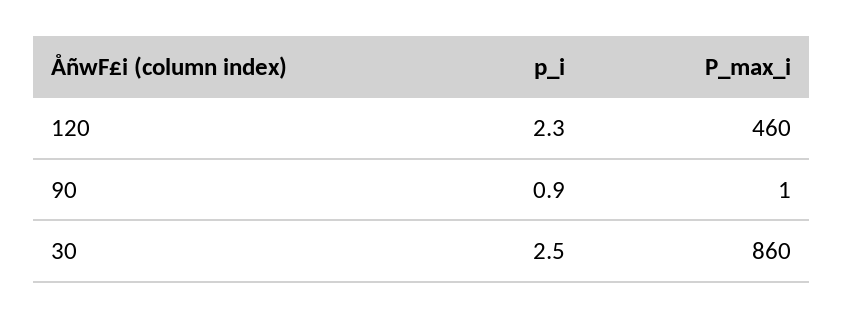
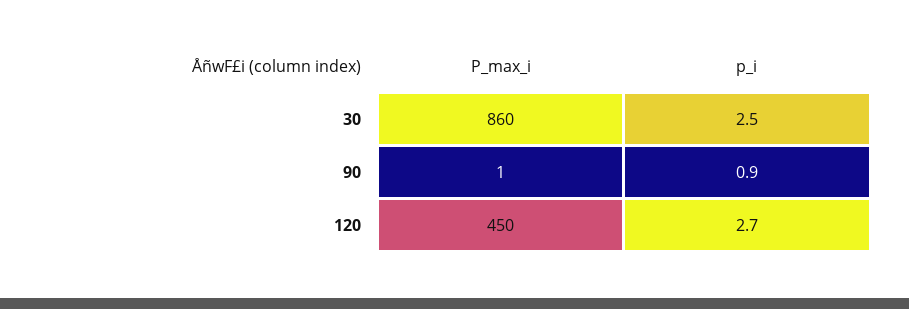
p_i, 120: 2.3 -> 2.7
P_max_i, 120: 460 -> 450

